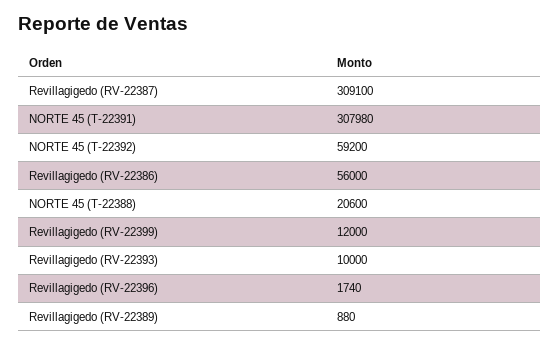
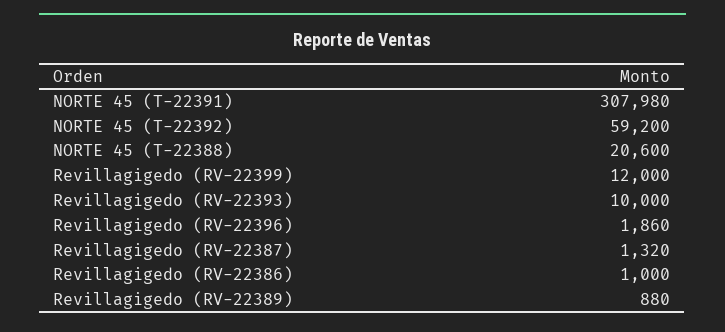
Revillagigedo (RV-22387): 309100 -> 1320
Revillagigedo (RV-22386): 56000 -> 1000
Revillagigedo (RV-22396): 1740 -> 1860

